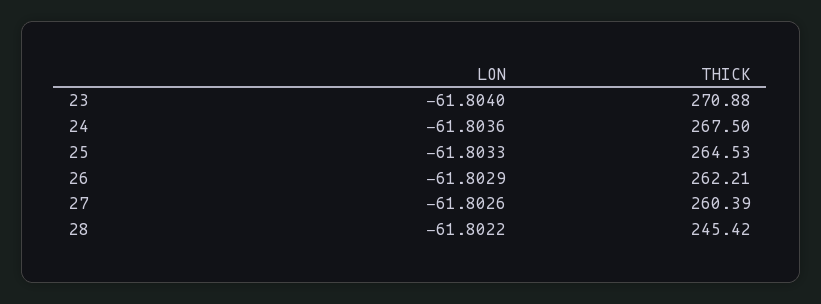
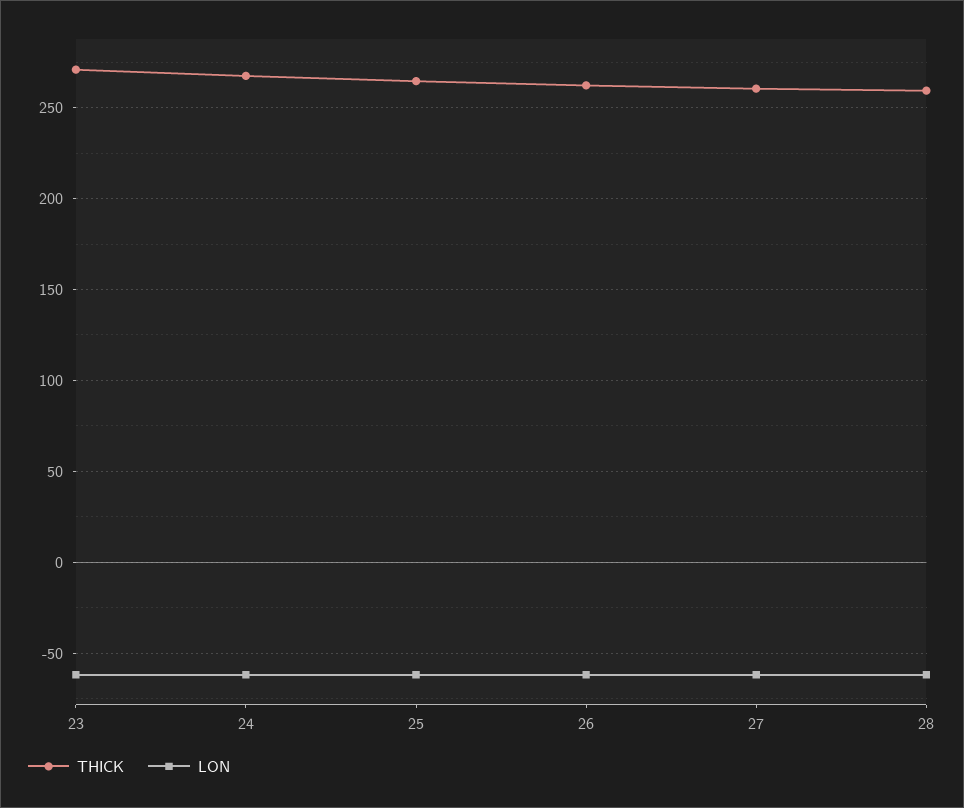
THICK, 28: 245.42 -> 260

